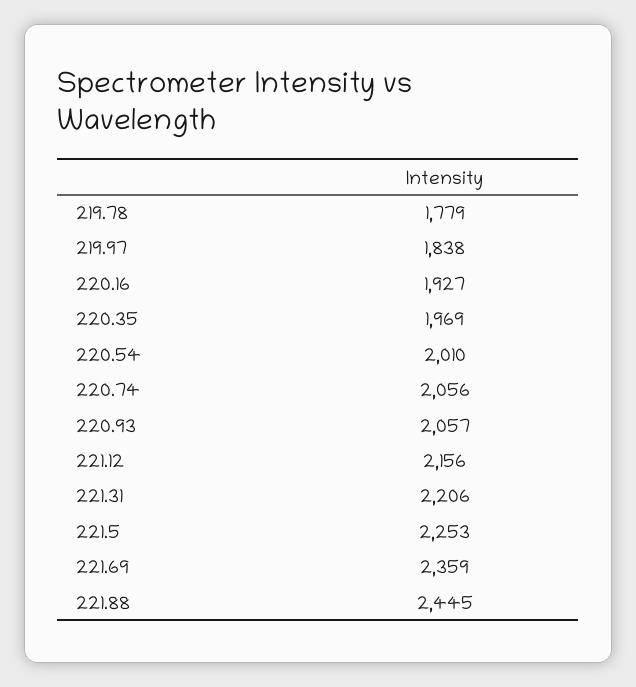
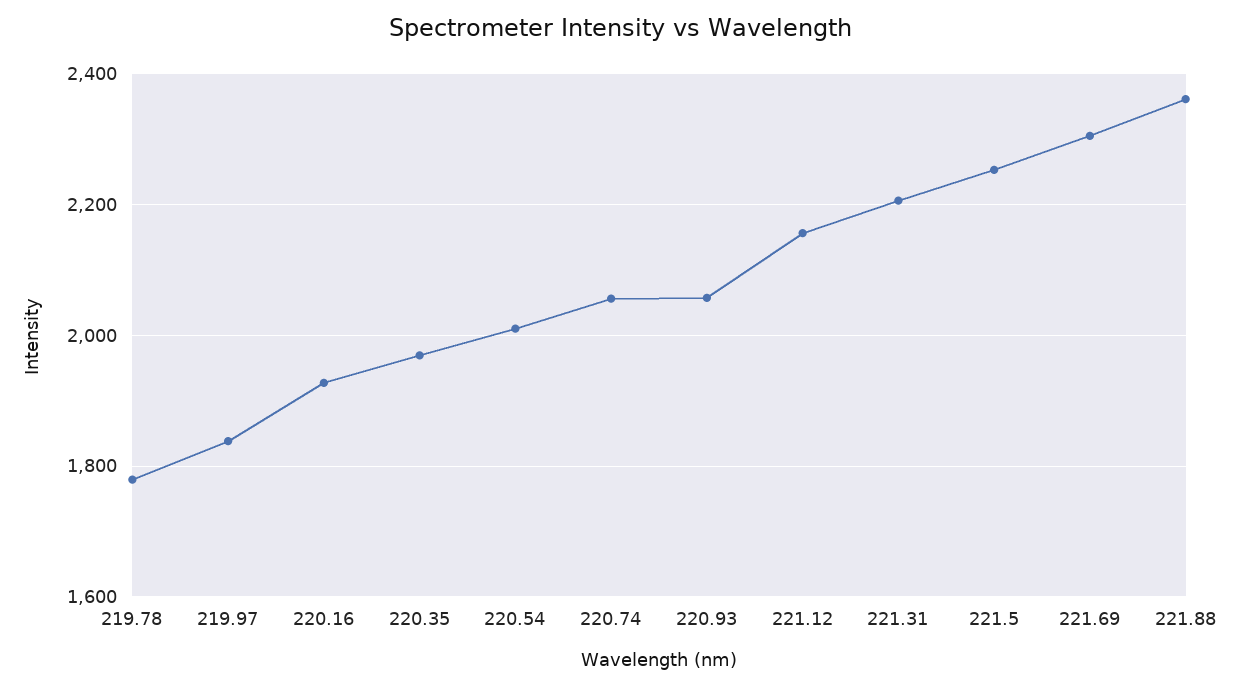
221.69: 2359 -> 2300
221.88: 2445 -> 2360

